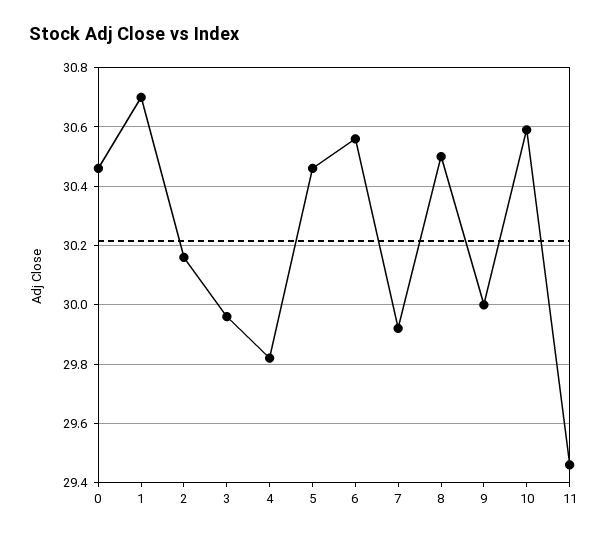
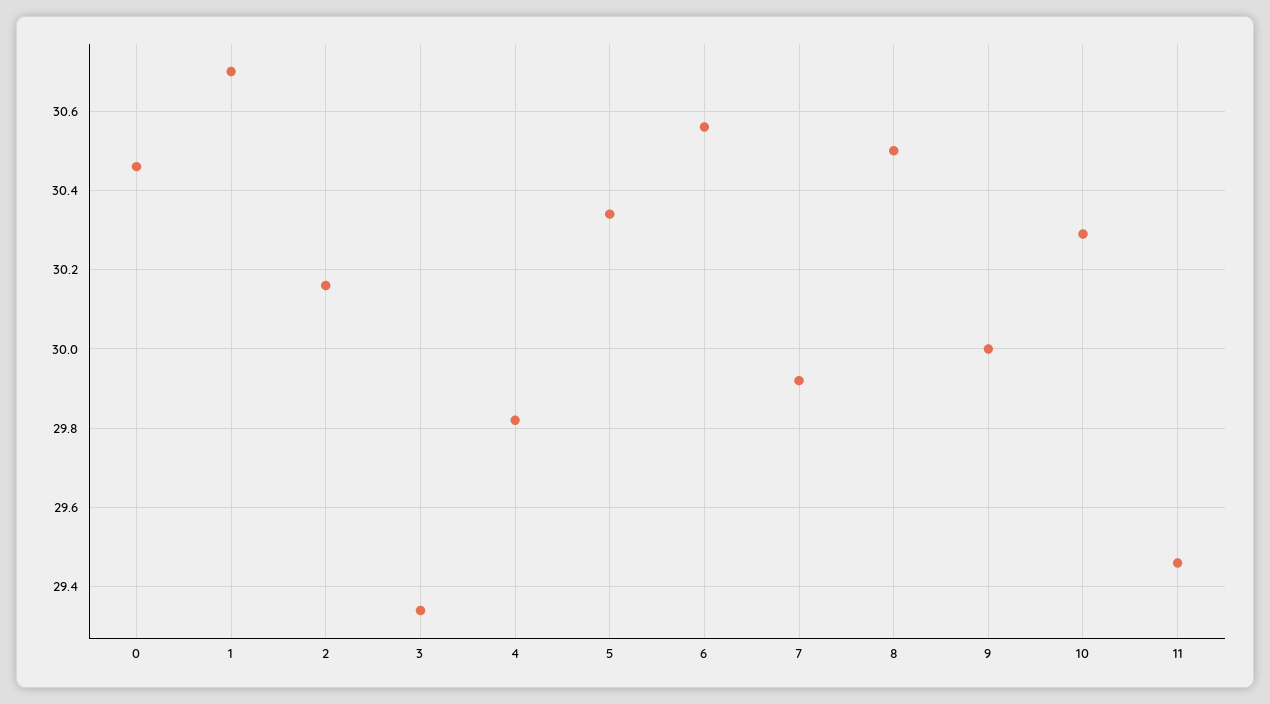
3: 29.95 -> 29.35
5: 30.45 -> 30.35
10: 30.6 -> 30.3

